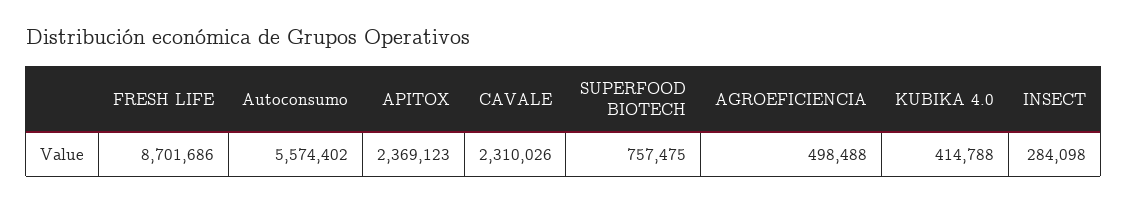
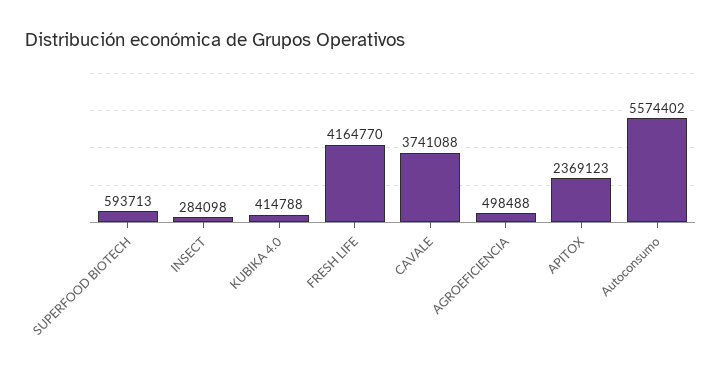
FRESH LIFE: 8701686 -> 4164770
CAVALE: 2310026 -> 3741088
SUPERFOOD BIOTECH: 757475 -> 593713

